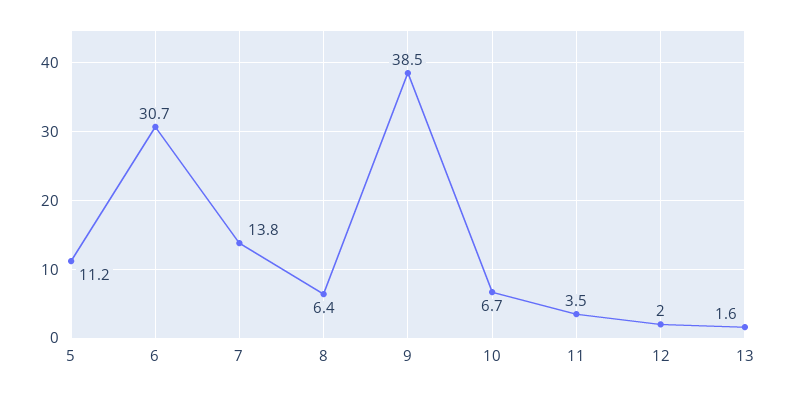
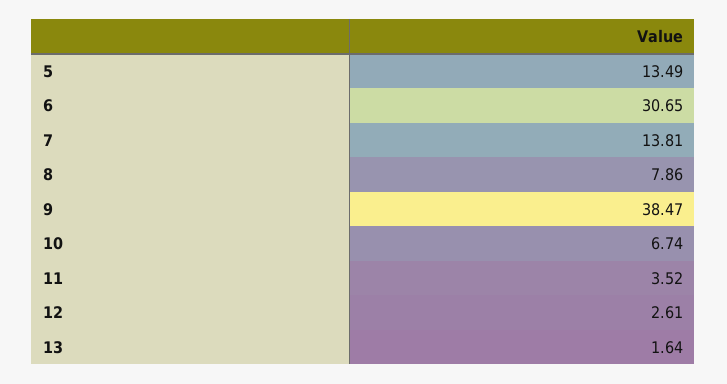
5: 11.2 -> 13.49
8: 6.4 -> 7.86
12: 2 -> 2.61

